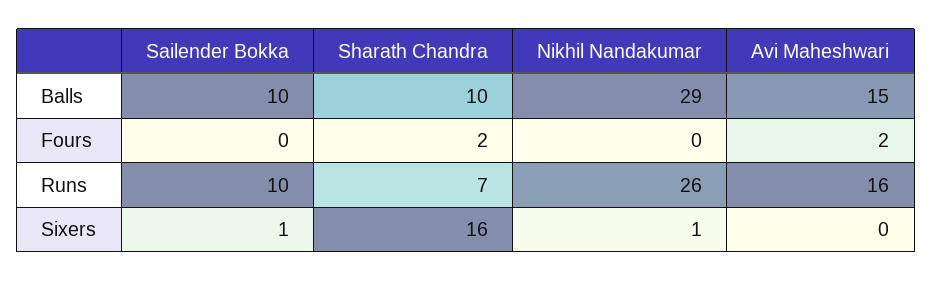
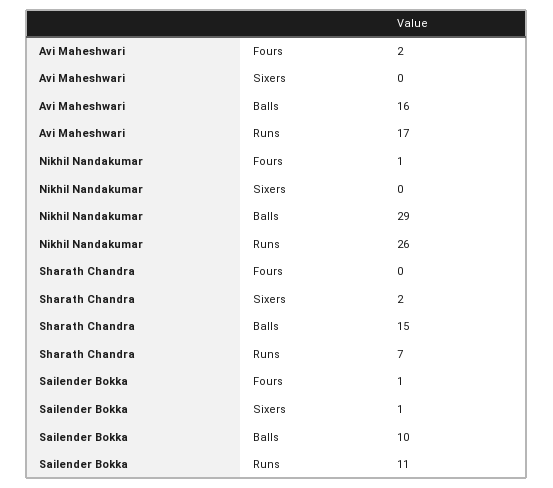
Sharath Chandra, Balls: 10 -> 15
Avi Maheshwari, Balls: 15 -> 16
Sailender Bokka, Fours: 0 -> 1
Sharath Chandra, Fours: 2 -> 0
Nikhil Nandakumar, Fours: 0 -> 1
Sailender Bokka, Runs: 10 -> 11
Avi Maheshwari, Runs: 16 -> 17
Sharath Chandra, Sixers: 16 -> 2
Nikhil Nandakumar, Sixers: 1 -> 0

